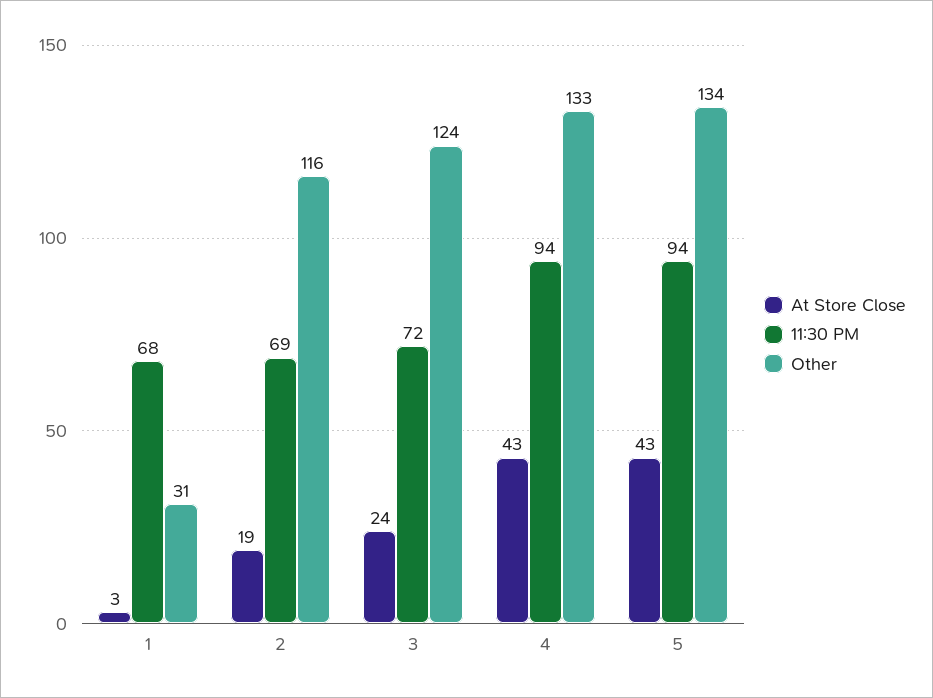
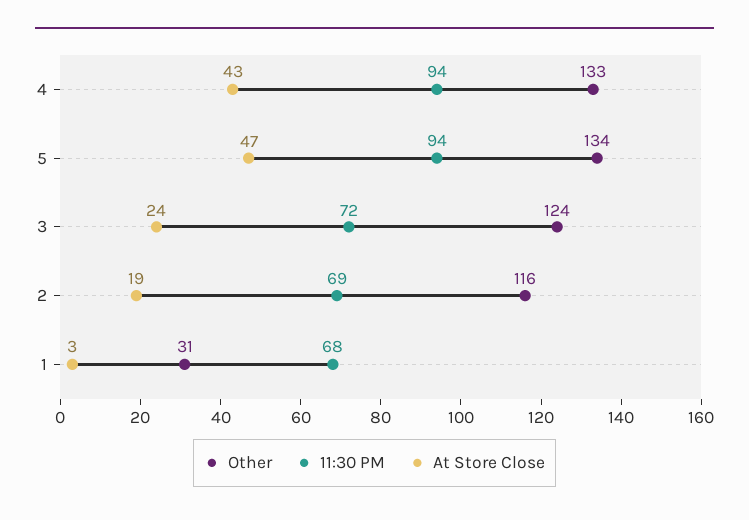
At Store Close, 5: 43 -> 47

